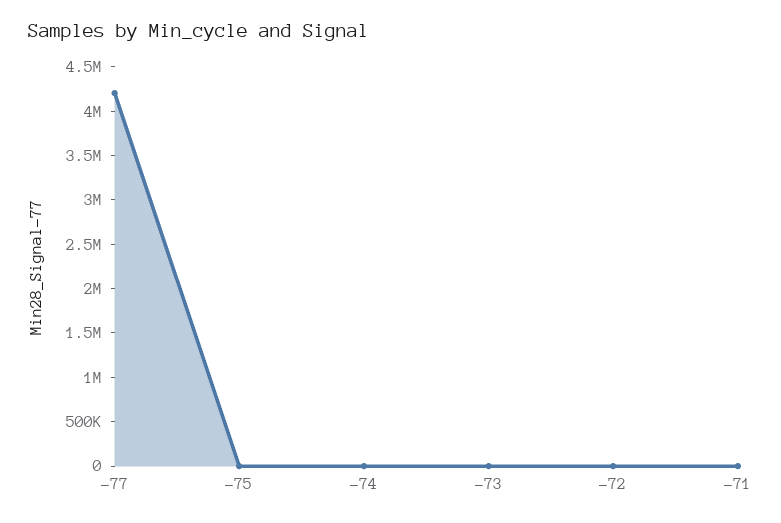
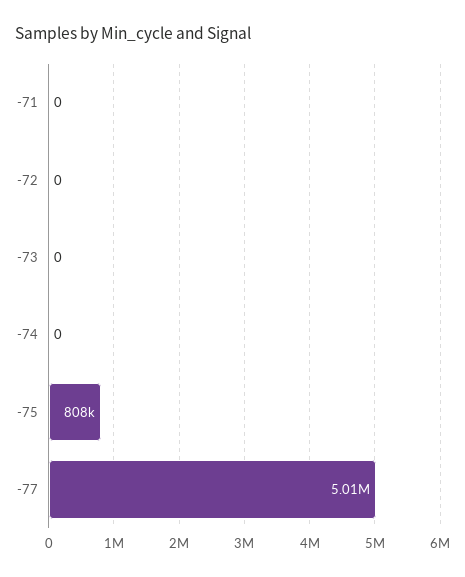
-77: 4200000 -> 5010000
-75: 0 -> 808000

